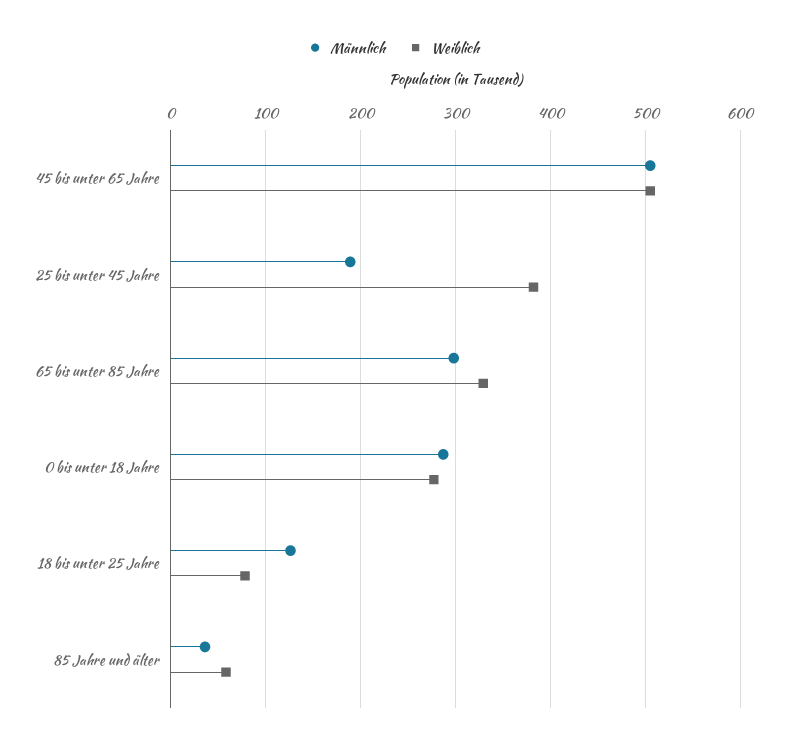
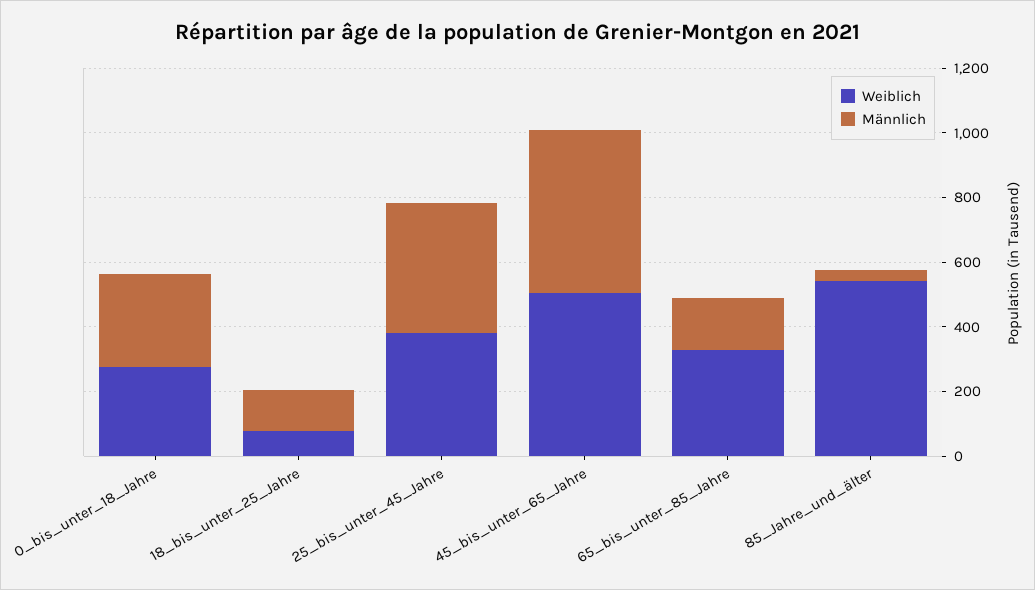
Männlich, 25 bis unter 45 Jahre: 190 -> 400
Männlich, 65 bis unter 85 Jahre: 300 -> 150
Weiblich, 85 Jahre und älter: 60 -> 550

